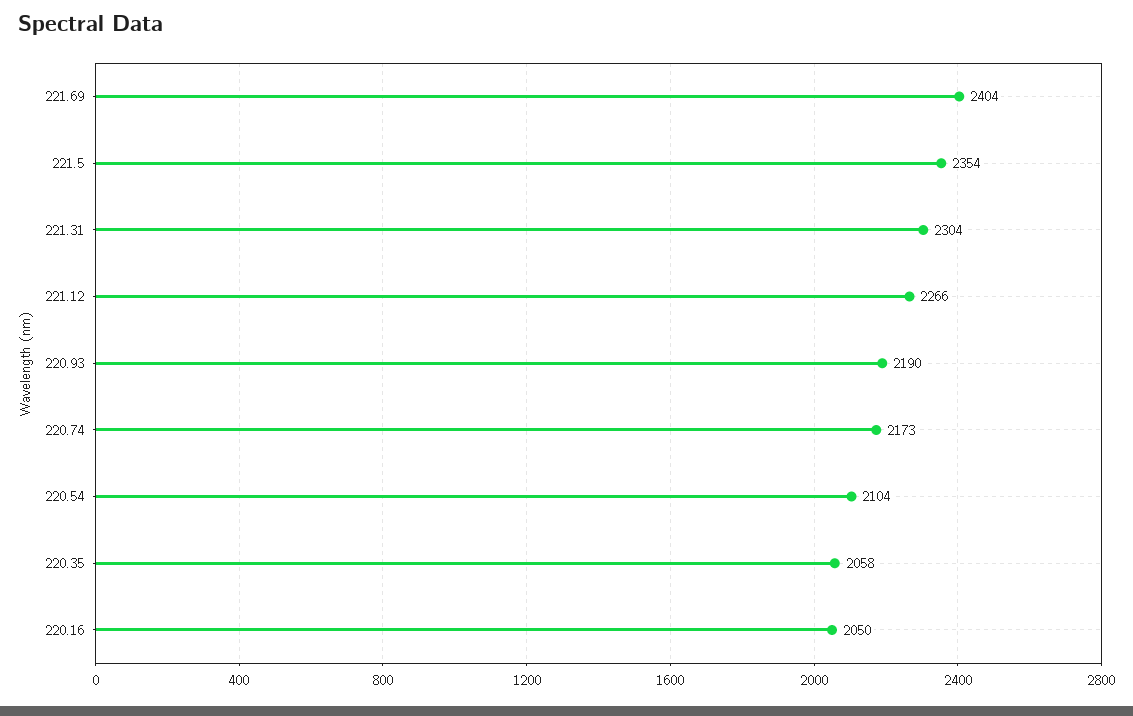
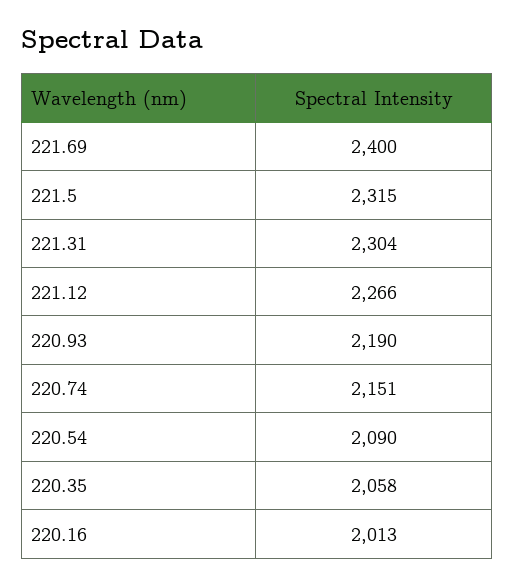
221.69: 2404 -> 2400
221.5: 2354 -> 2315
220.74: 2173 -> 2151
220.54: 2104 -> 2090
220.16: 2050 -> 2013

